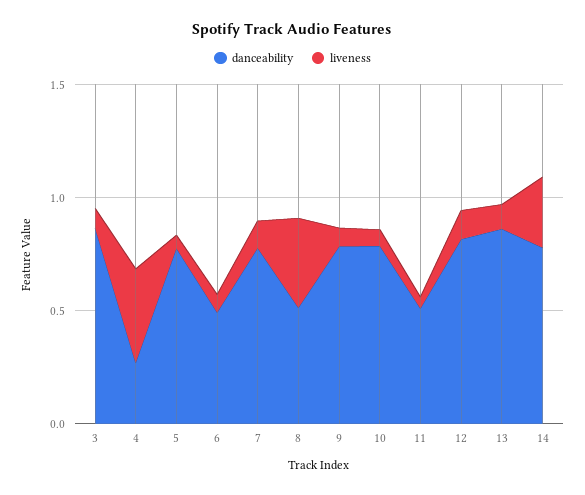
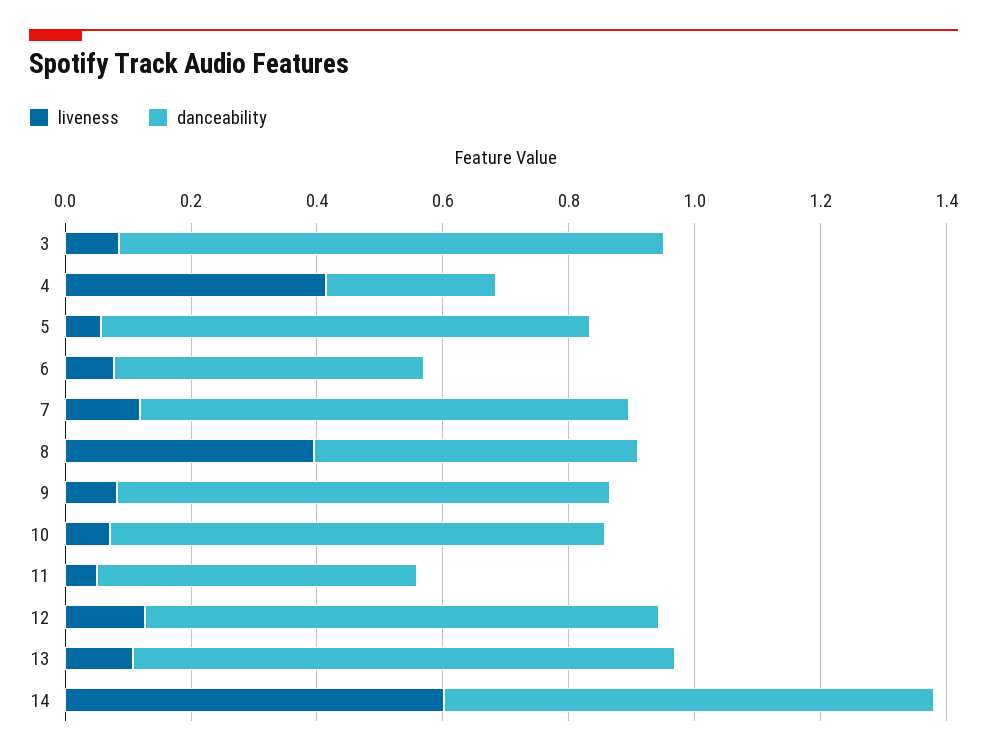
liveness, 14: 0.3 -> 0.6

